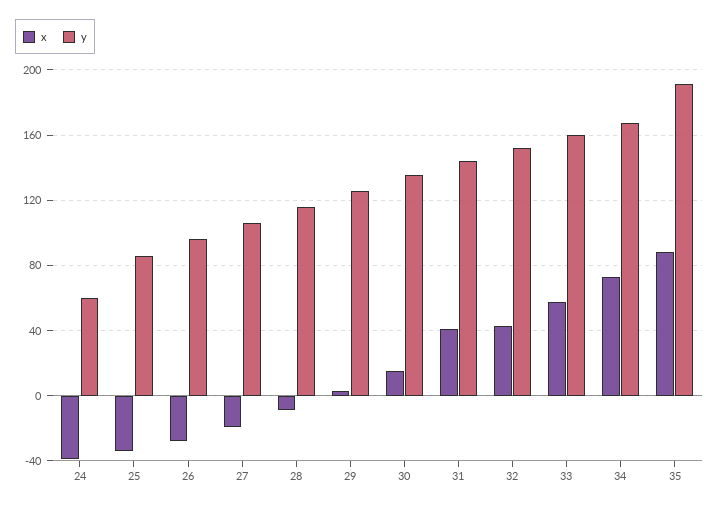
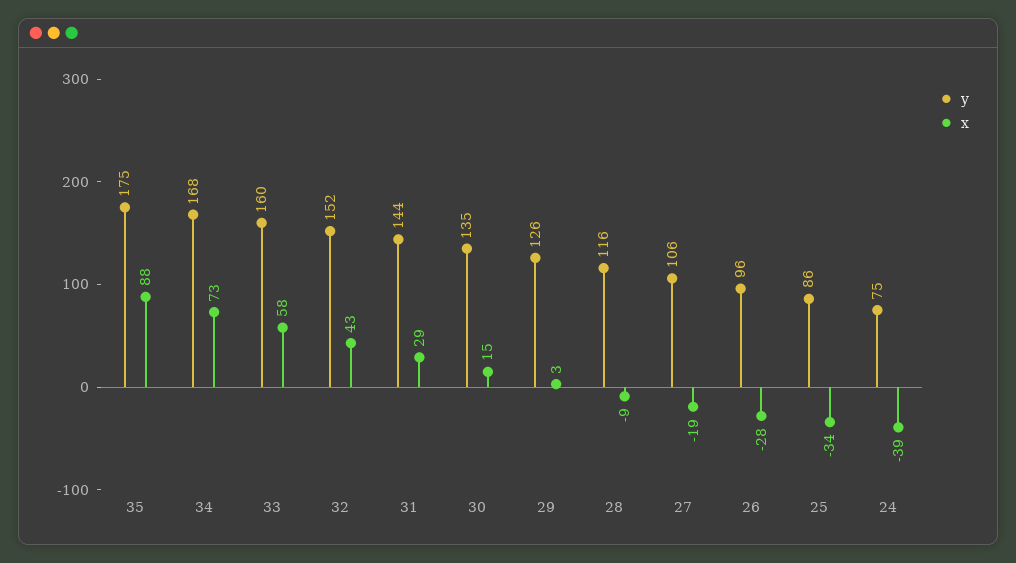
y, 24: 60 -> 75
x, 31: 40 -> 29
y, 35: 190 -> 175

